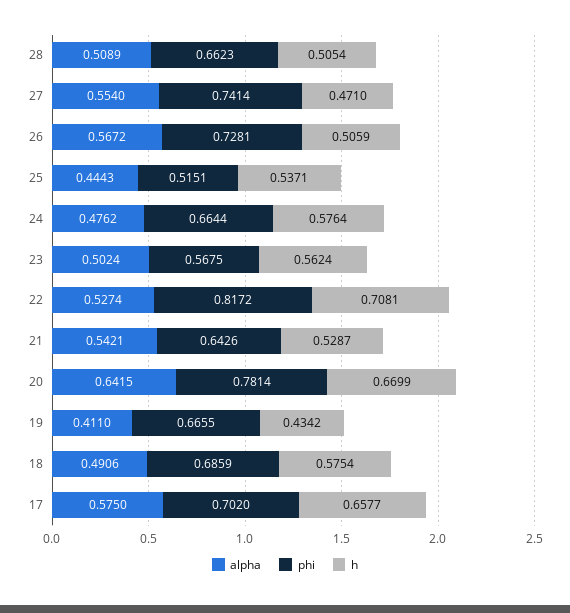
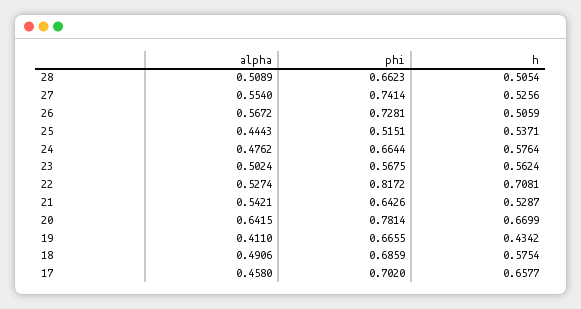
h, 27: 0.471 -> 0.5256
alpha, 17: 0.575 -> 0.458

